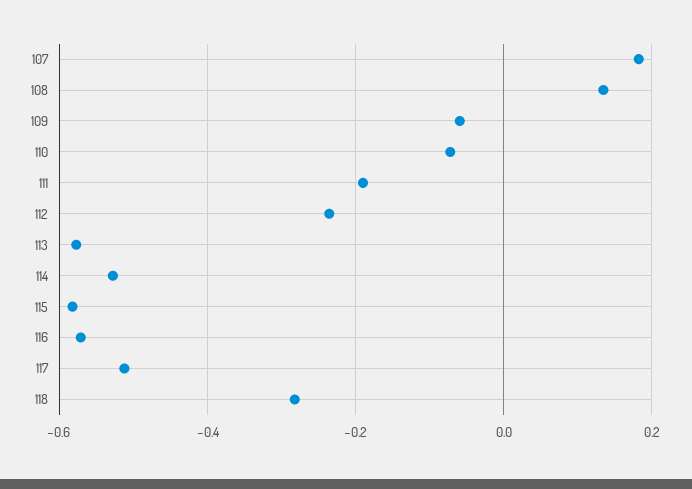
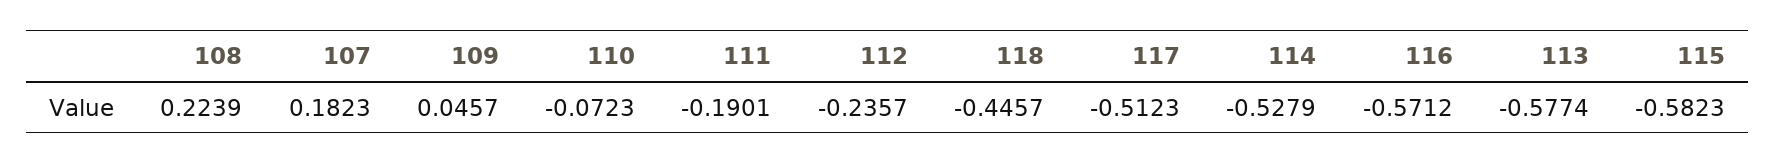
108: 0.14 -> 0.2239
109: -0.06 -> 0.0457
118: -0.28 -> -0.4457

